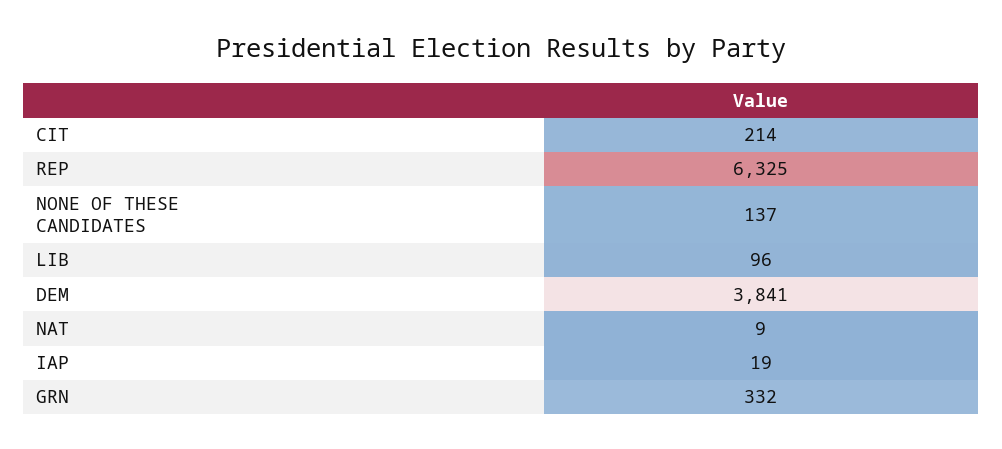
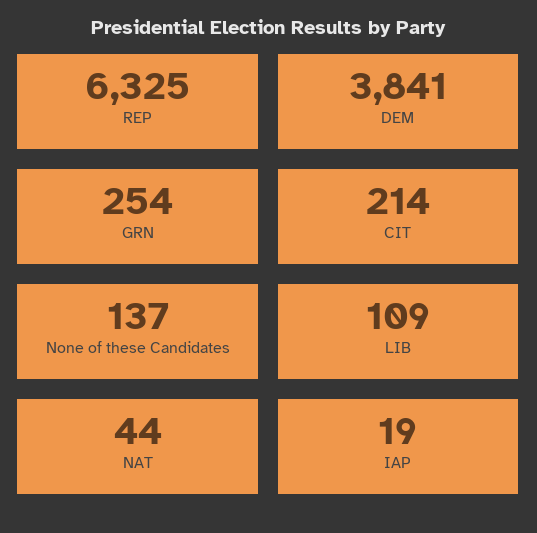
LIB: 96 -> 109
NAT: 9 -> 44
GRN: 332 -> 254

